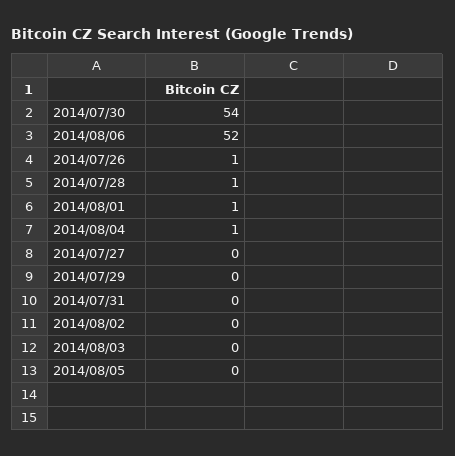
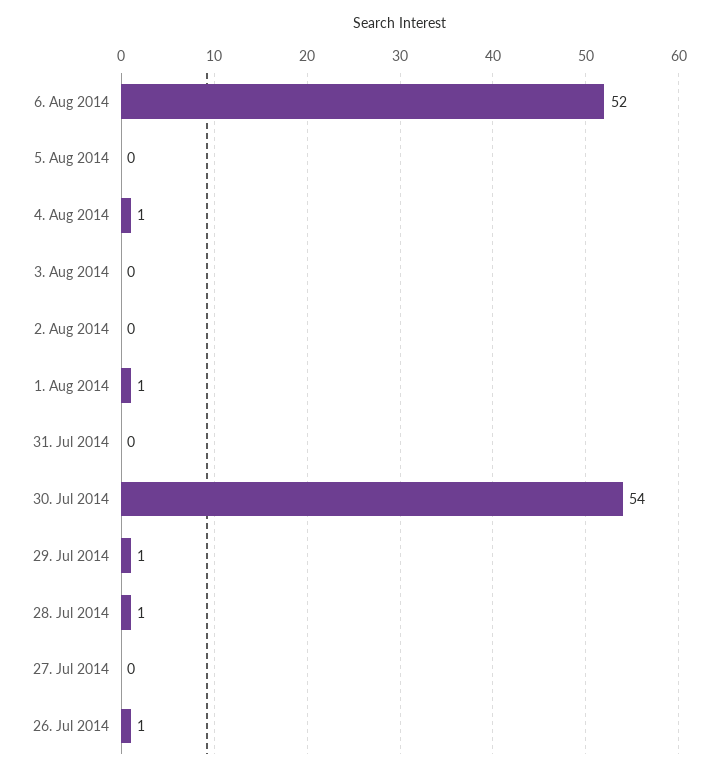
2014/07/29: 0 -> 1

